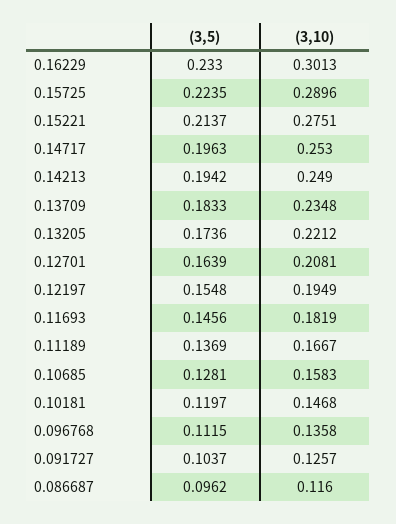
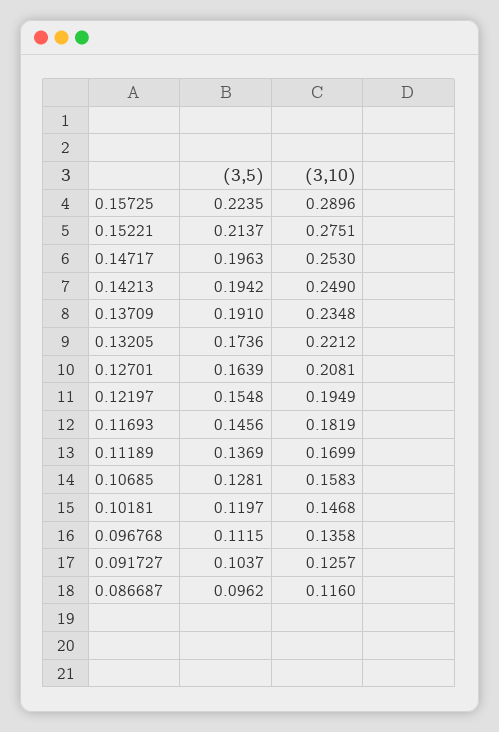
(3,5), 0.16229: 0.233 -> none
(3,10), 0.16229: 0.3013 -> none
(3,5), 0.13709: 0.1833 -> 0.191
(3,10), 0.11189: 0.1667 -> 0.1699

